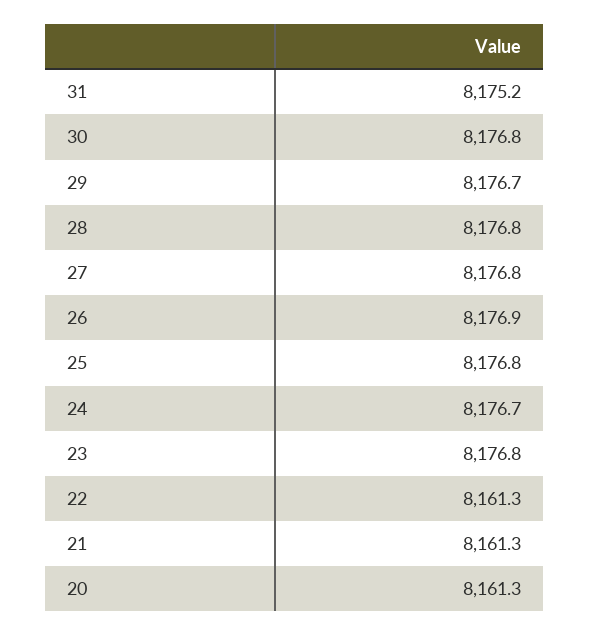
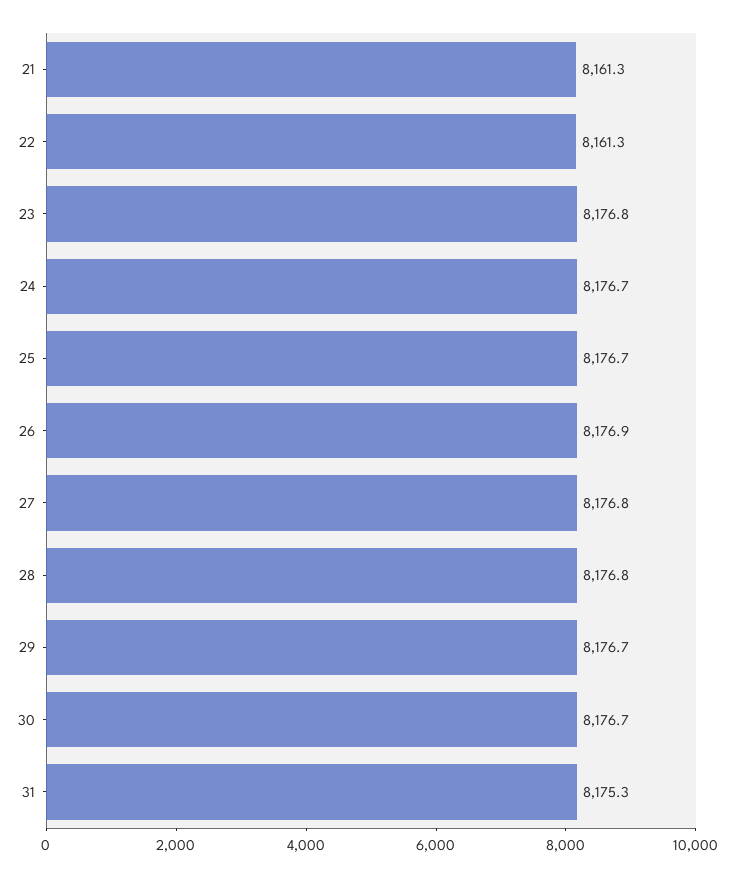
31: 8175.2 -> 8175.3
30: 8176.8 -> 8176.7
25: 8176.8 -> 8176.7
20: 8161.3 -> none

